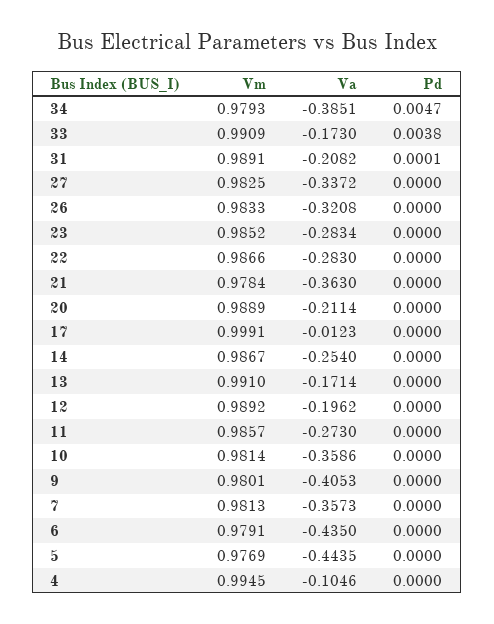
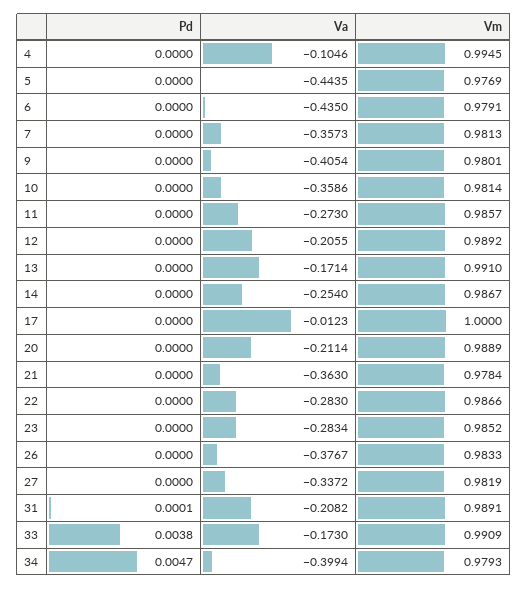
Va, 34: -0.3851 -> -0.3994
Vm, 27: 0.9825 -> 0.9819
Va, 26: -0.3208 -> -0.3767
Vm, 17: 0.9991 -> 1
Va, 12: -0.1962 -> -0.2055
Va, 9: -0.4053 -> -0.4054

